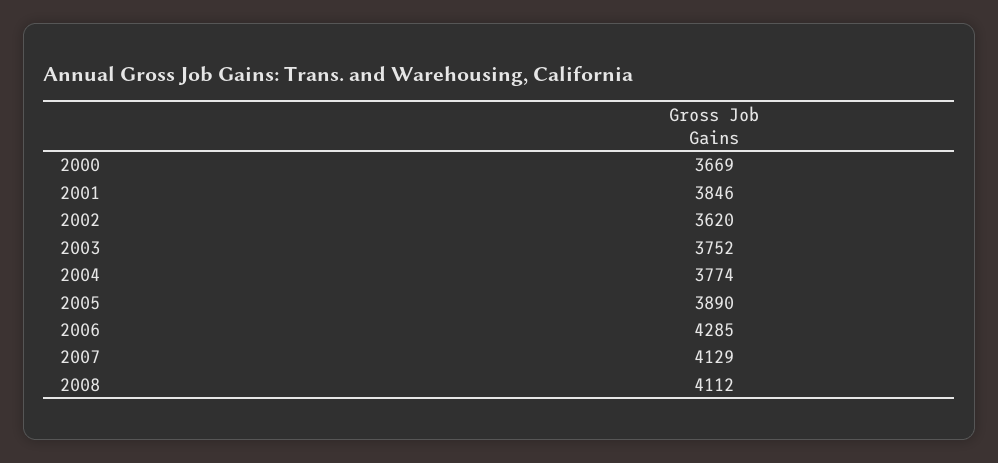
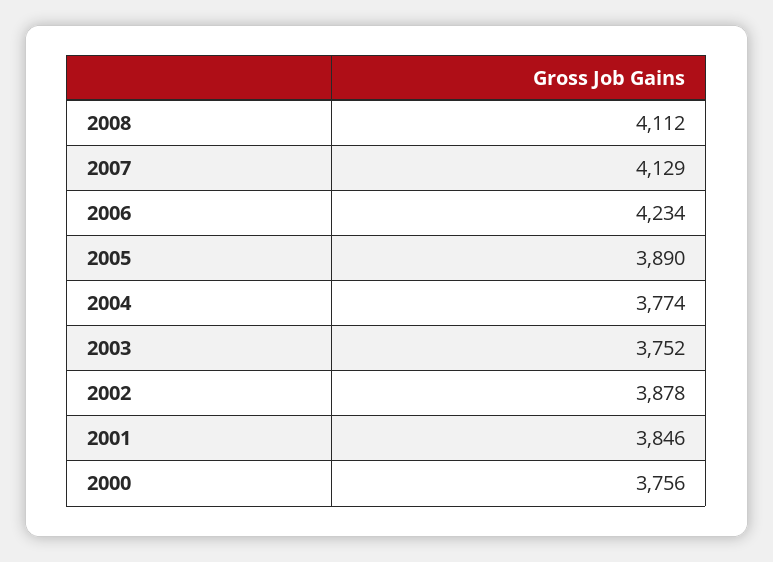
2000: 3669 -> 3756
2002: 3620 -> 3878
2006: 4285 -> 4234

